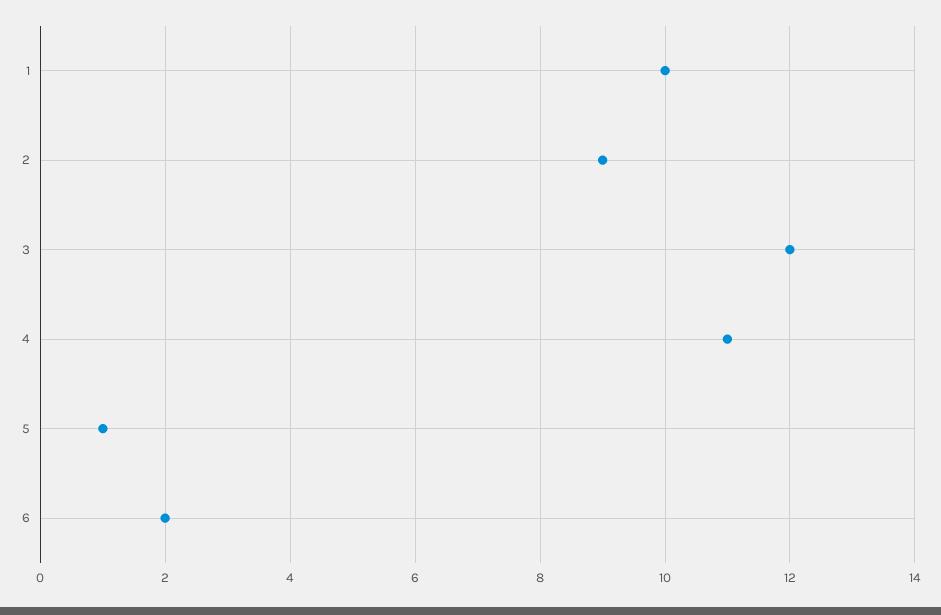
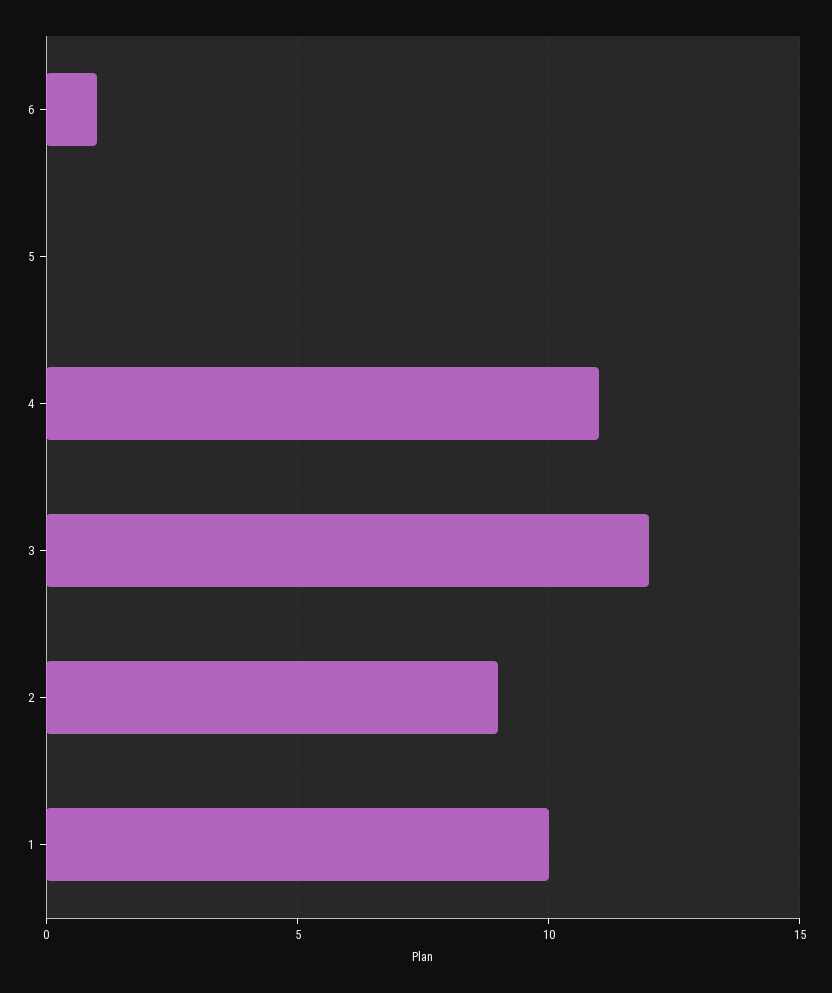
5: 1 -> 0
6: 2 -> 1

